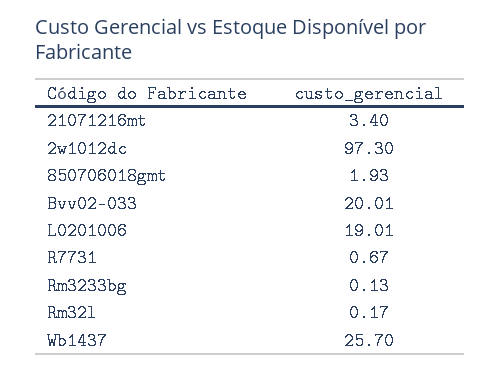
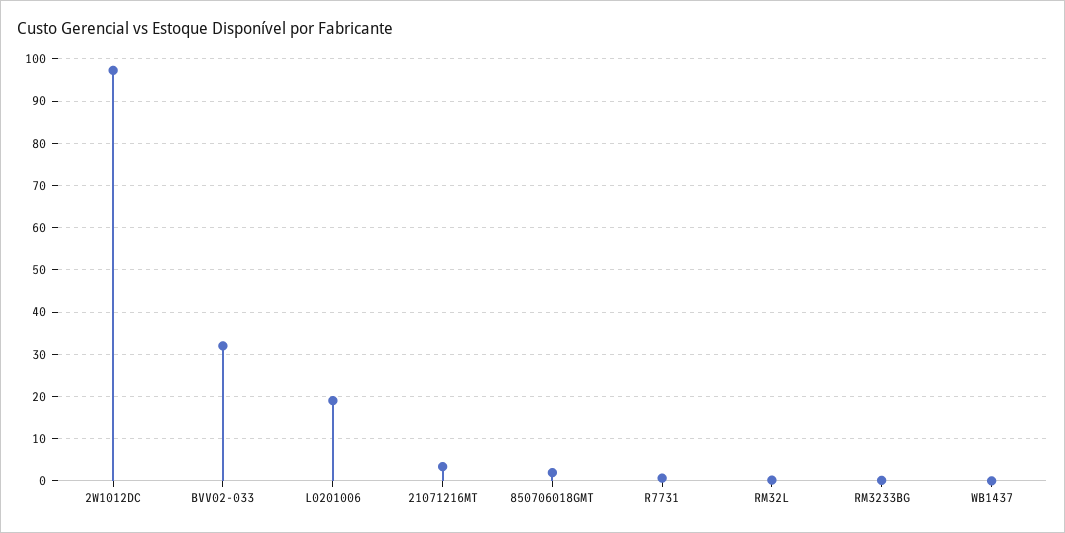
Bvv02-033: 20.01 -> 32
Wb1437: 25.7 -> 0

